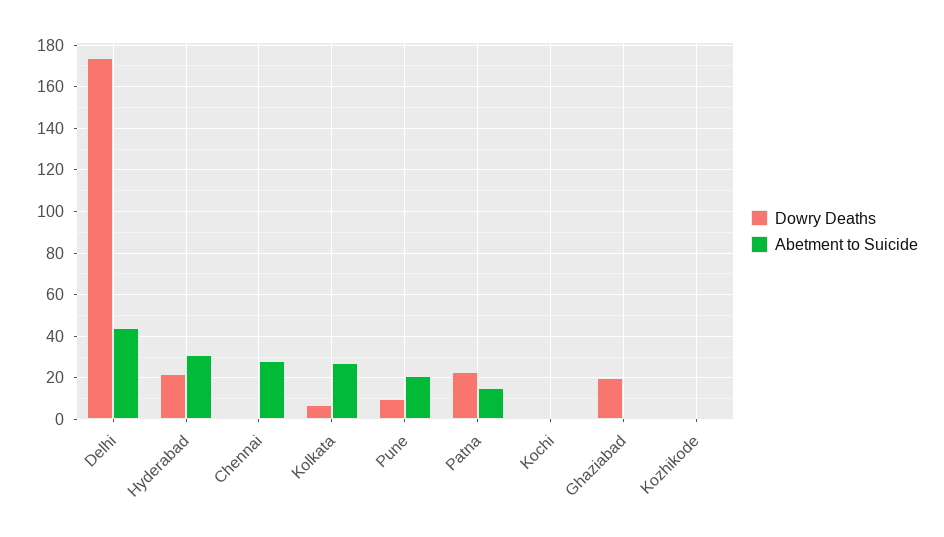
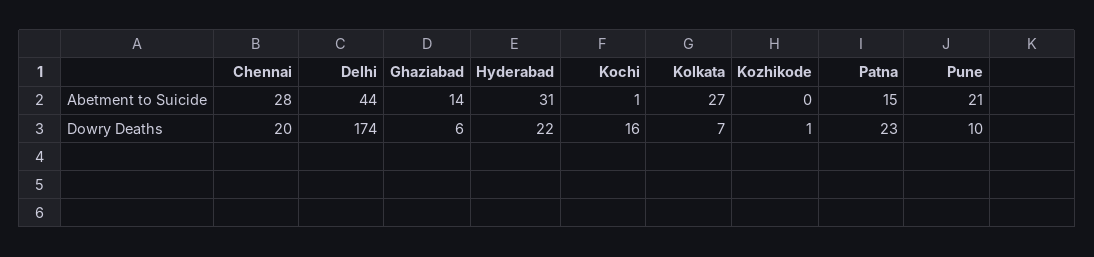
Dowry Deaths, Chennai: 0 -> 20
Dowry Deaths, Kochi: 0 -> 16
Dowry Deaths, Ghaziabad: 20 -> 6
Abetment to Suicide, Ghaziabad: 0 -> 14

